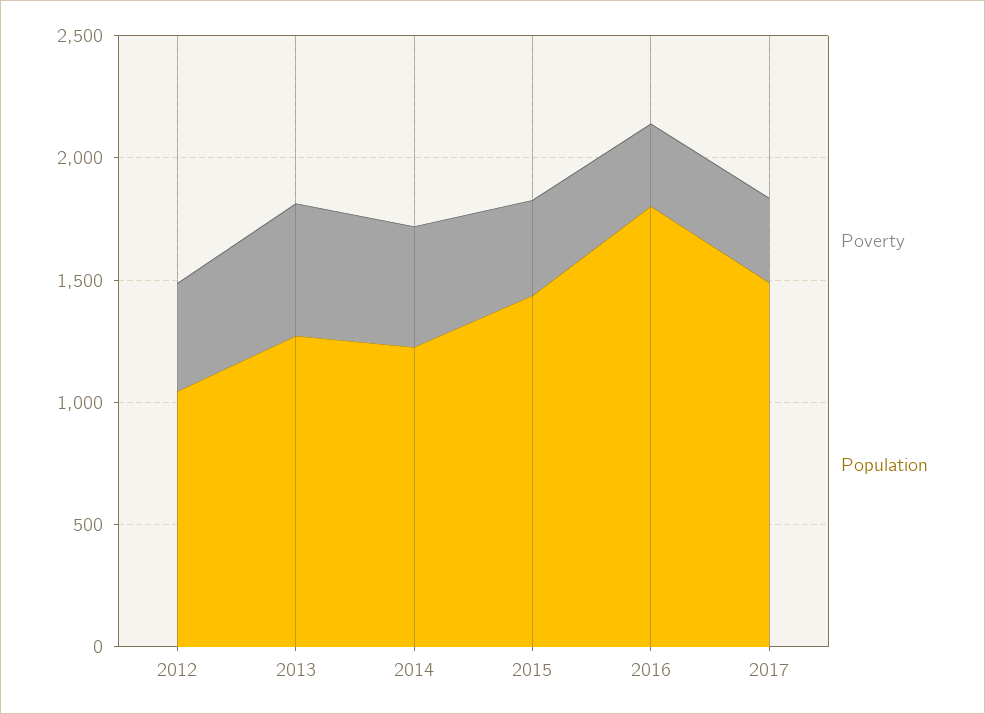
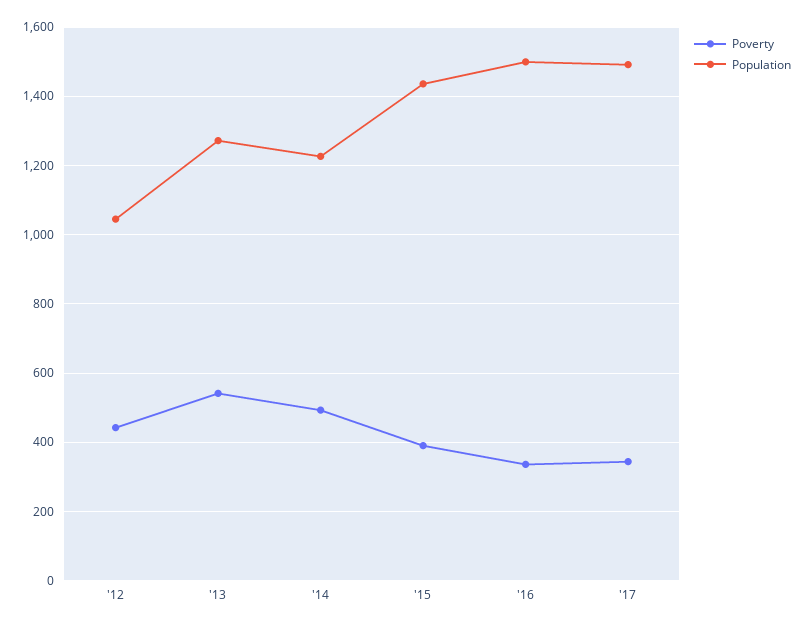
Population, 2016: 1800 -> 1500

